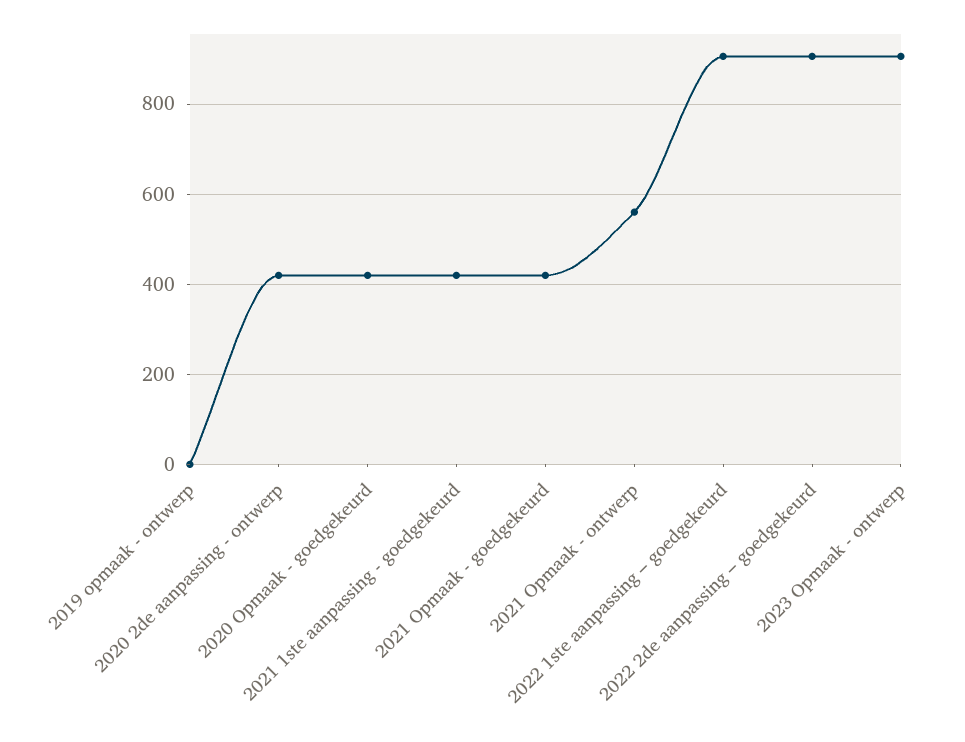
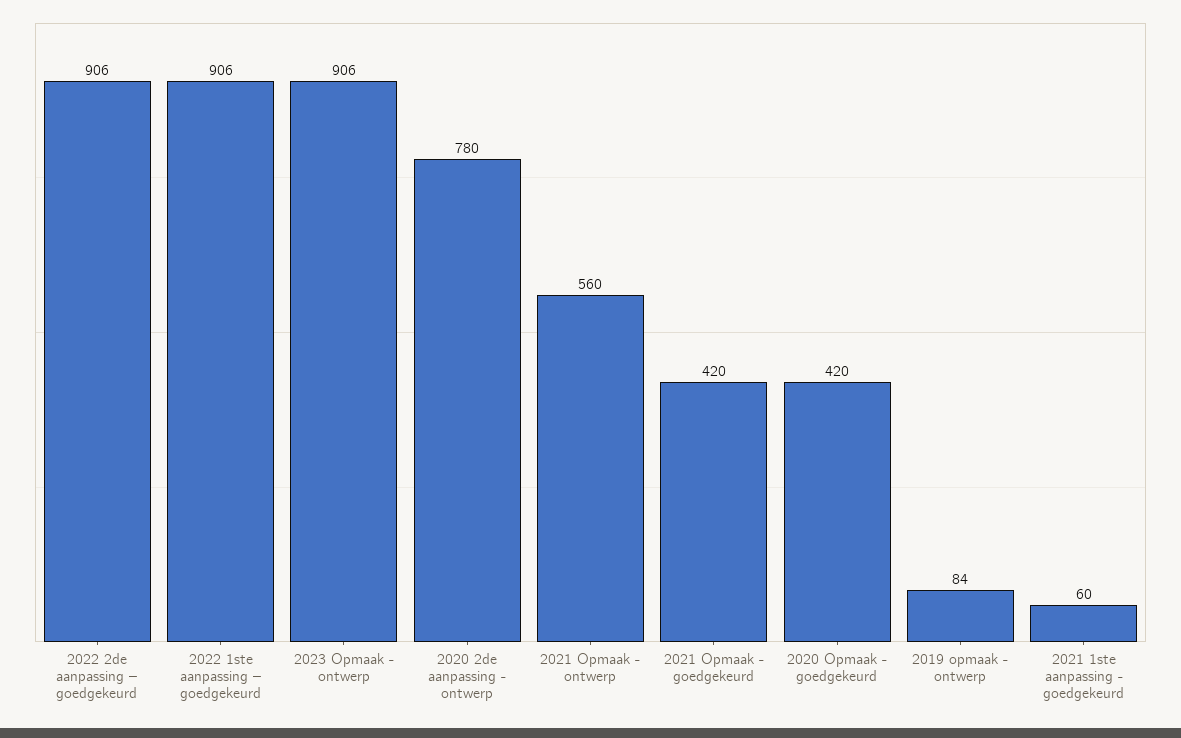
2019 opmaak - ontwerp: 0 -> 84
2020 2de aanpassing - ontwerp: 420 -> 780
2021 1ste aanpassing - goedgekeurd: 420 -> 60

